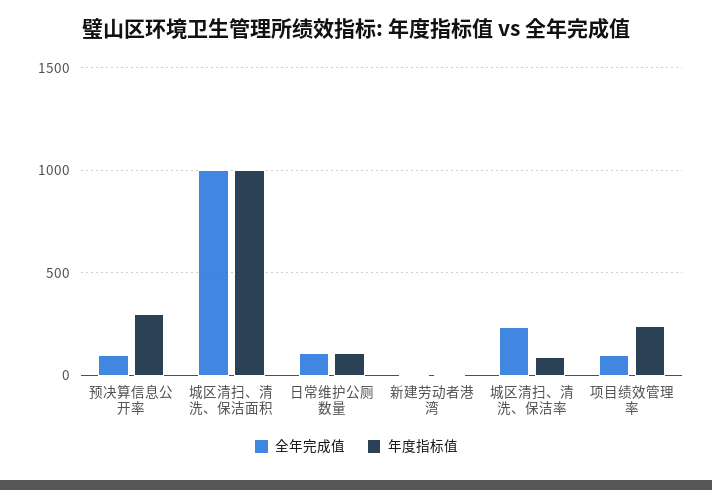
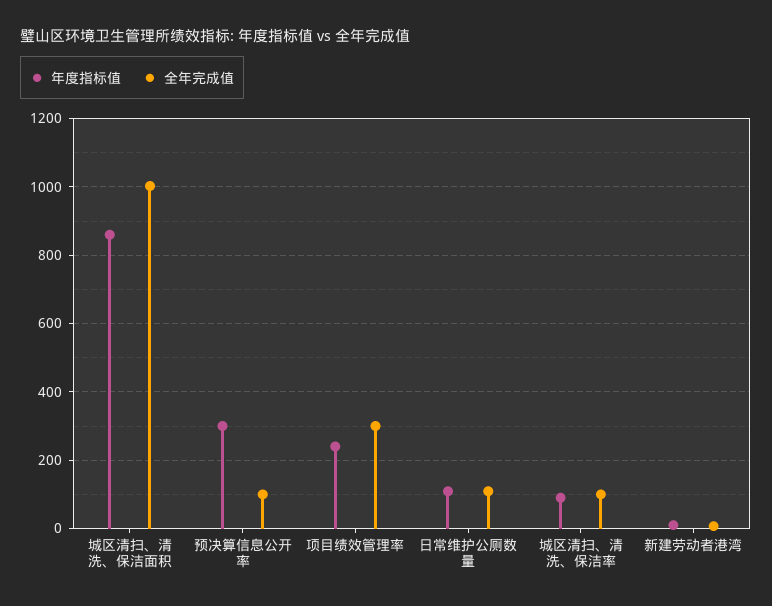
年度指标值, 城区清扫、清洗、保洁面积: 1000 -> 860
全年完成值, 城区清扫、清洗、保洁率: 250 -> 100
全年完成值, 项目绩效管理率: 100 -> 300

